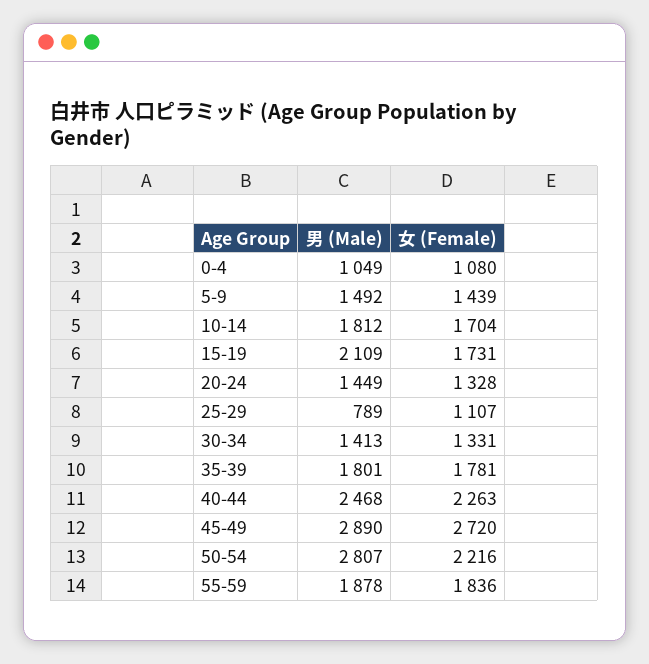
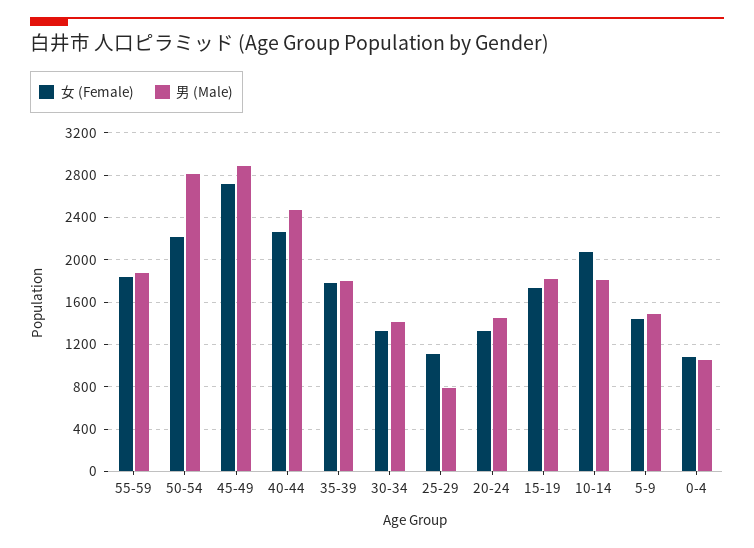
女 (Female), 10-14: 1704 -> 2100
男 (Male), 15-19: 2109 -> 1800

